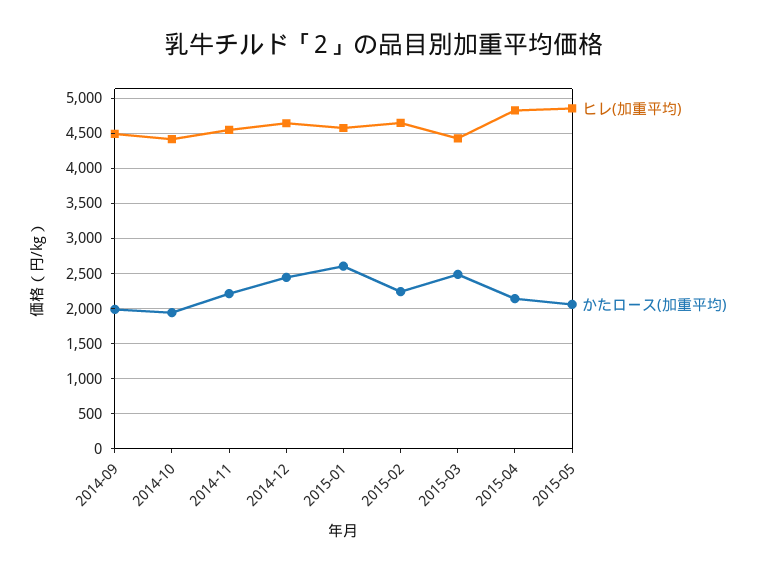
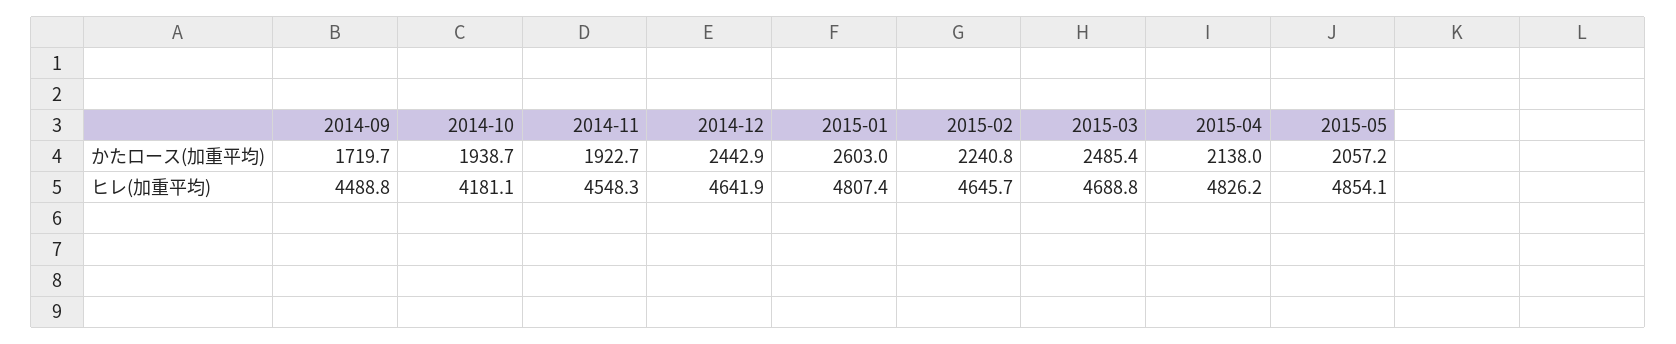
かたロース(加重平均), 2014-09: 2000 -> 1719.7
ヒレ(加重平均), 2014-10: 4400 -> 4181.1
かたロース(加重平均), 2014-11: 2200 -> 1922.7
ヒレ(加重平均), 2015-01: 4600 -> 4807.4
ヒレ(加重平均), 2015-03: 4400 -> 4688.8

